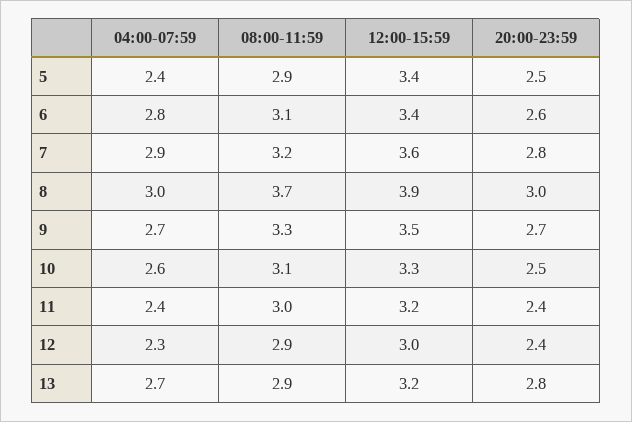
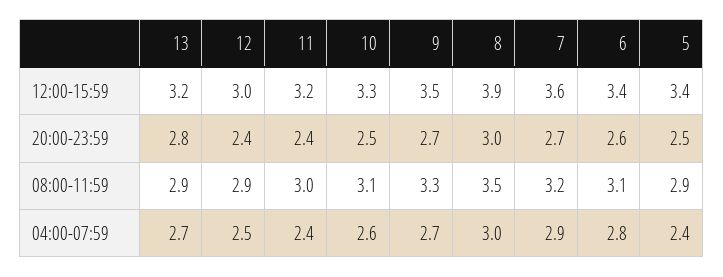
20:00-23:59, 7: 2.8 -> 2.7
08:00-11:59, 8: 3.7 -> 3.5
04:00-07:59, 12: 2.3 -> 2.5

